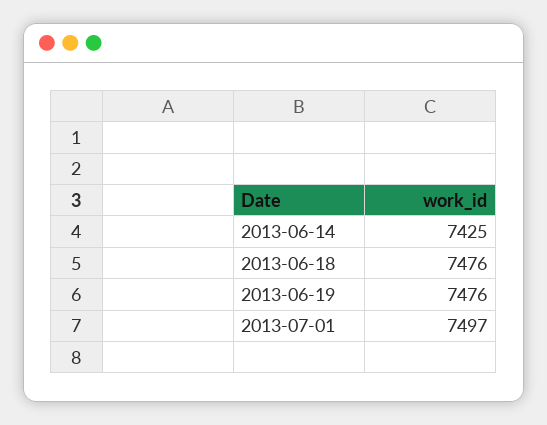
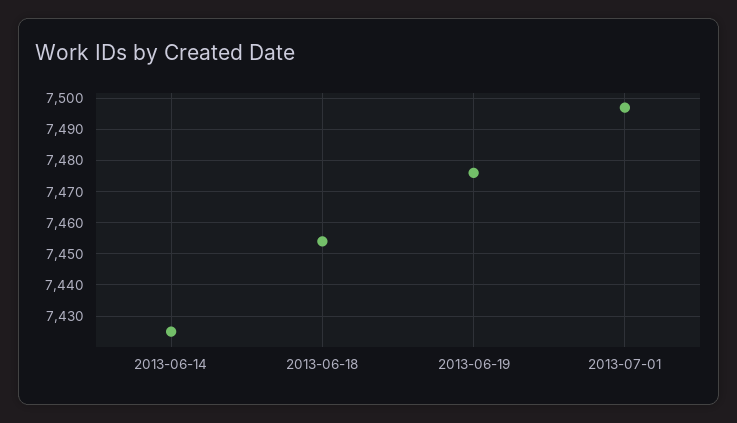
2013-06-18: 7476 -> 7455

